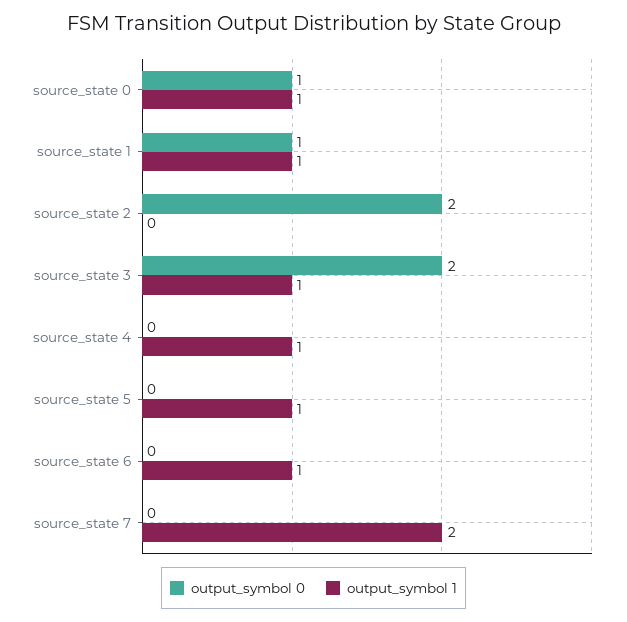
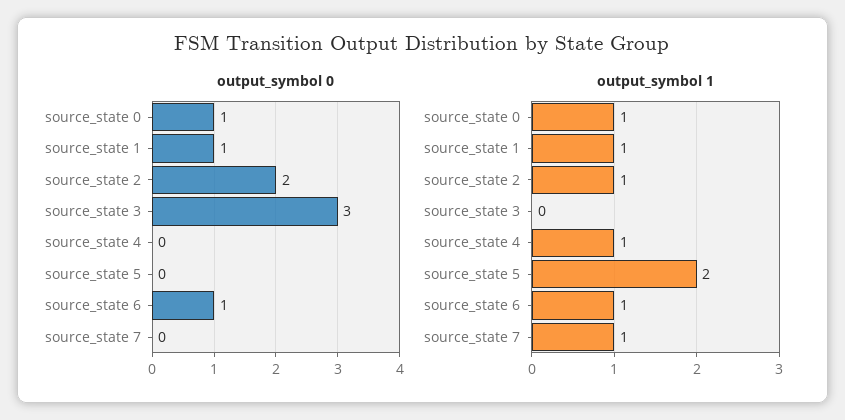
output_symbol 1, source_state 2: 0 -> 1
output_symbol 0, source_state 3: 2 -> 3
output_symbol 1, source_state 3: 1 -> 0
output_symbol 1, source_state 5: 1 -> 2
output_symbol 0, source_state 6: 0 -> 1
output_symbol 1, source_state 7: 2 -> 1

